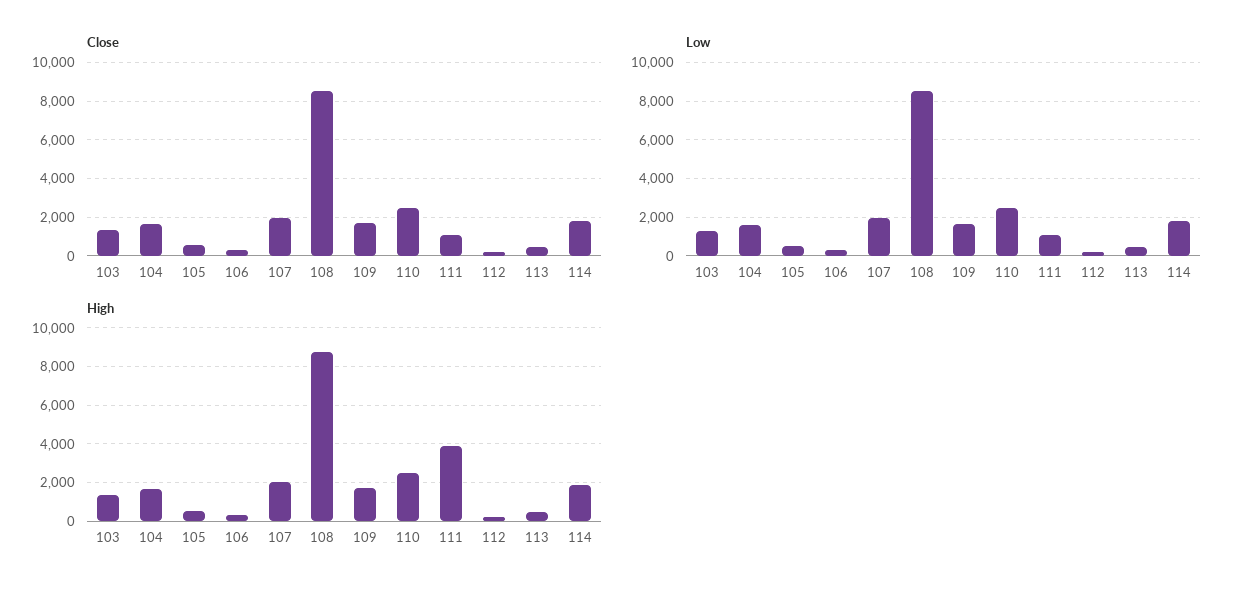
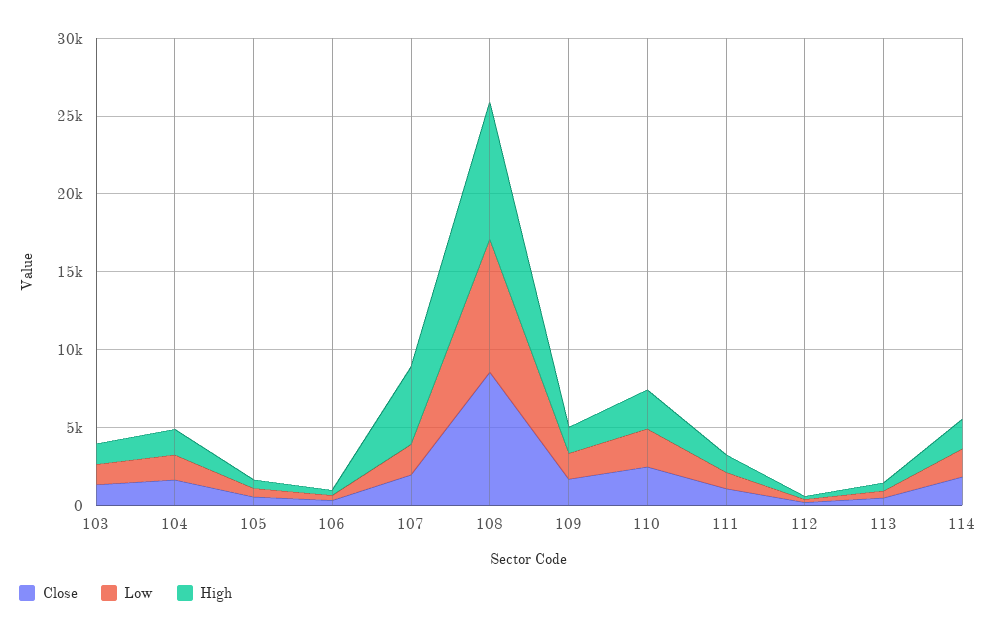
High, 107: 2000 -> 5000
High, 111: 4000 -> 1000

